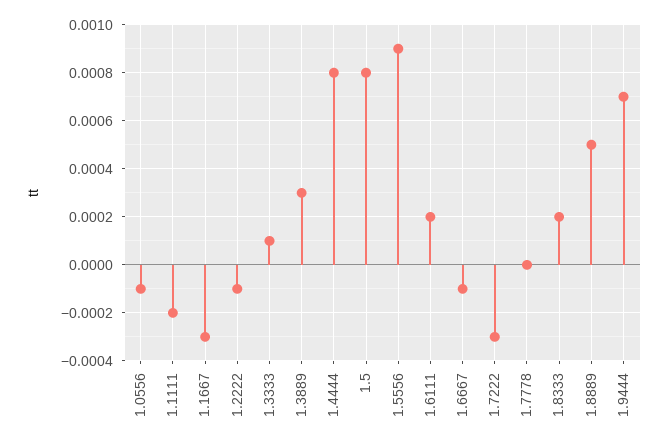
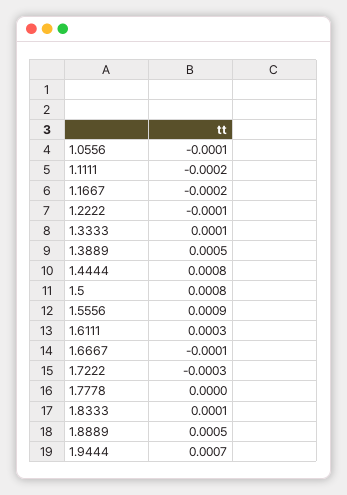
1.1667: -0.0003 -> -0.0002
1.3889: 0.0003 -> 0.0005
1.6111: 0.0002 -> 0.0003
1.8333: 0.0002 -> 0.0001

